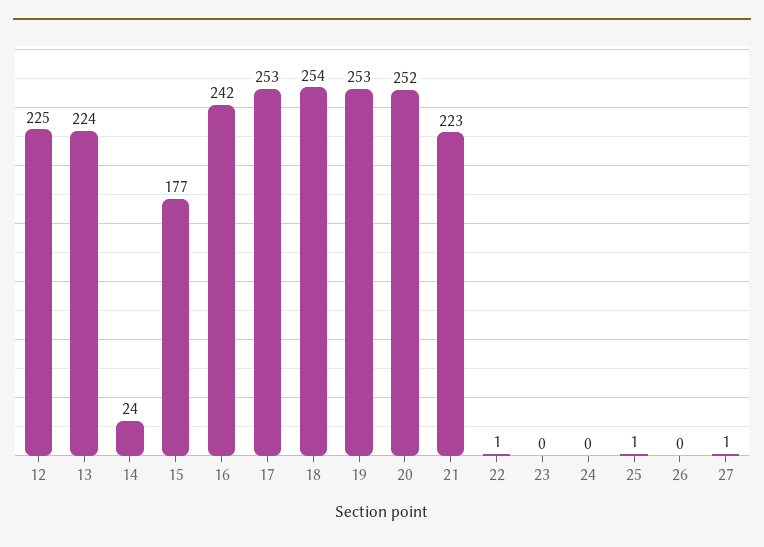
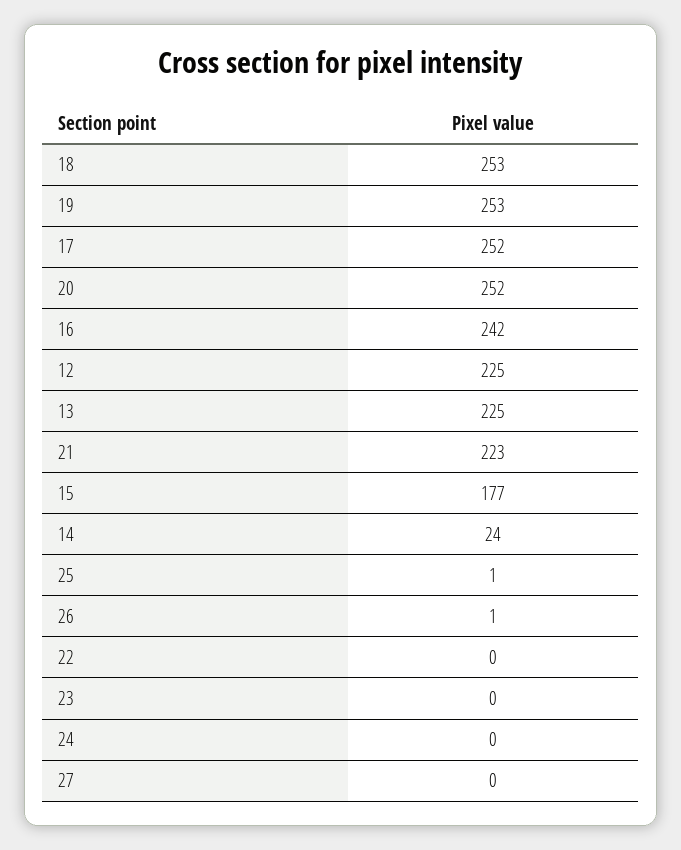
13: 224 -> 225
17: 253 -> 252
18: 254 -> 253
22: 1 -> 0
26: 0 -> 1
27: 1 -> 0

